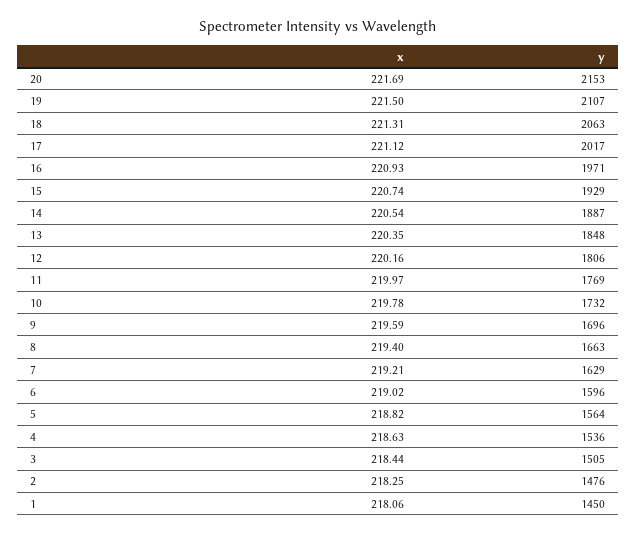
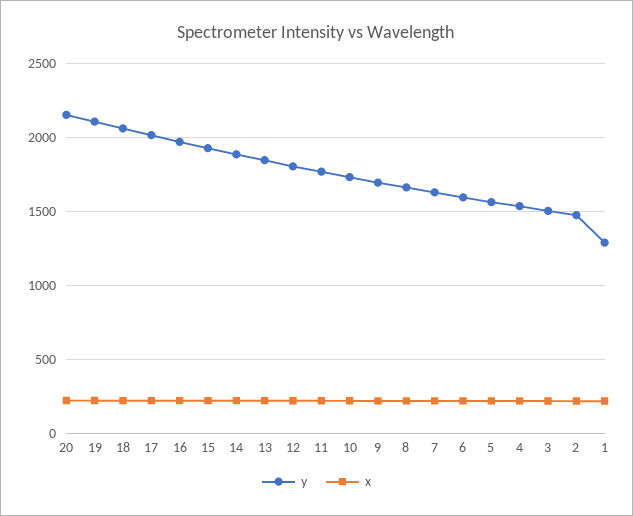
y, 1: 1450 -> 1300

